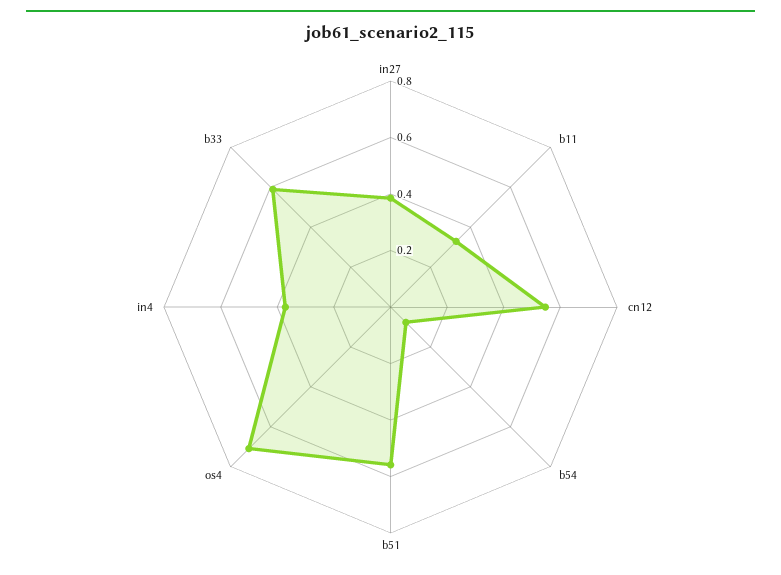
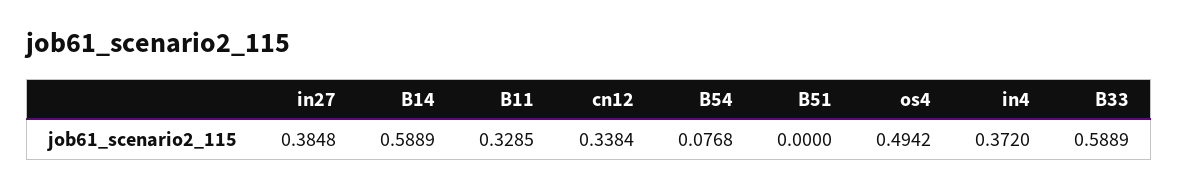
cn12: 0.55 -> 0.3384
b51: 0.55 -> 0
os4: 0.7 -> 0.4942
B14: none -> 0.5889

